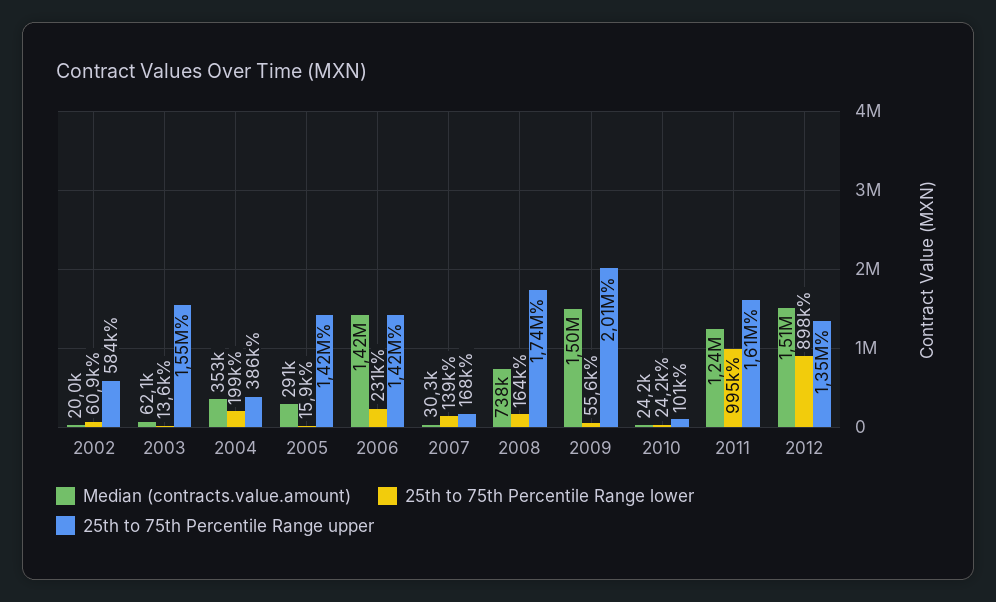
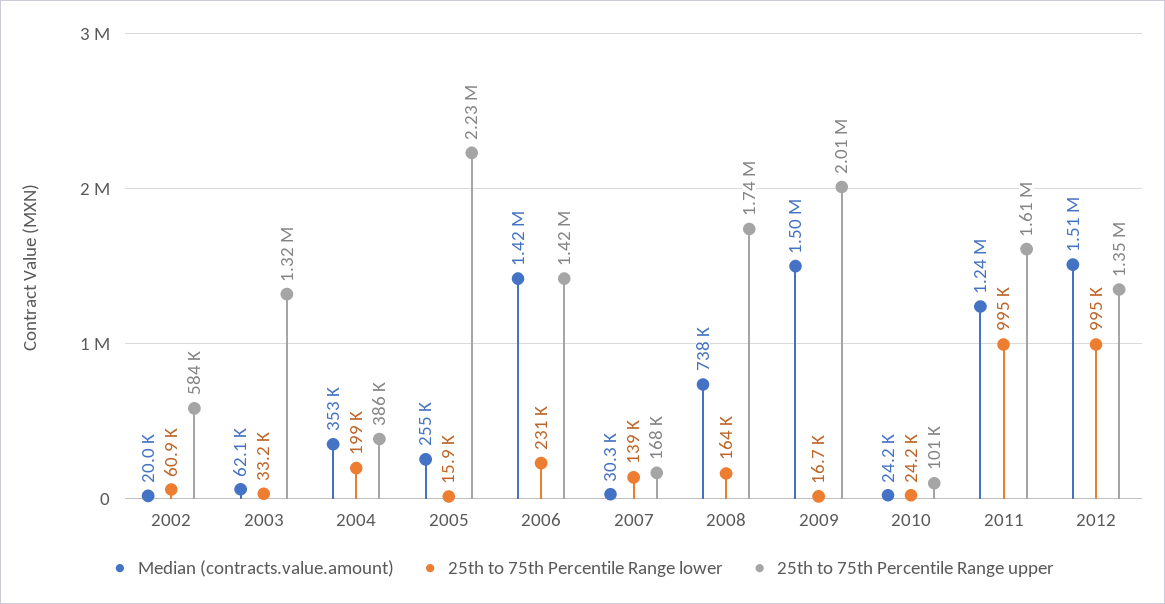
25th to 75th Percentile Range lower, 2003: 13600 -> 33200
25th to 75th Percentile Range upper, 2003: 1550000 -> 1320000
Median (contracts.value.amount), 2005: 291000 -> 255000
25th to 75th Percentile Range upper, 2005: 1420000 -> 2230000
25th to 75th Percentile Range lower, 2009: 55600 -> 16700
25th to 75th Percentile Range lower, 2012: 898000 -> 995000

